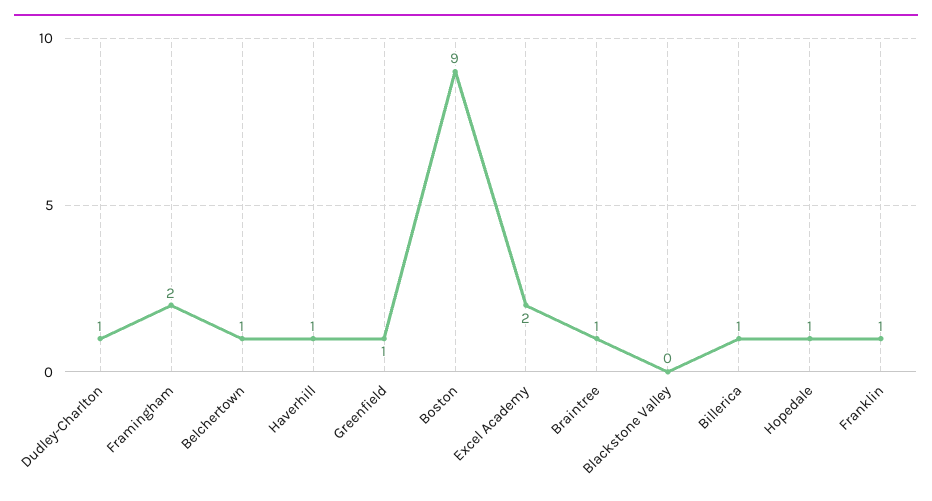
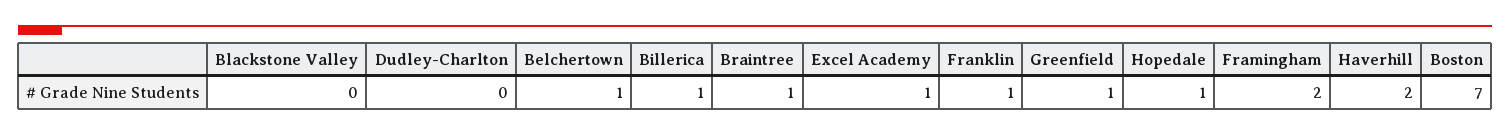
Dudley-Charlton: 1 -> 0
Haverhill: 1 -> 2
Boston: 9 -> 7
Excel Academy: 2 -> 1

